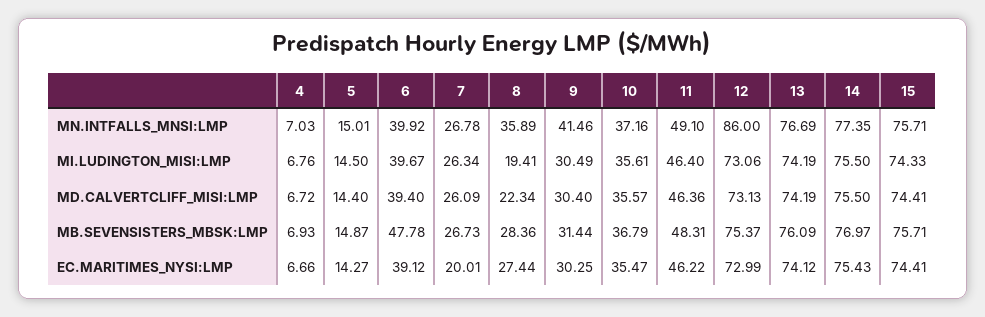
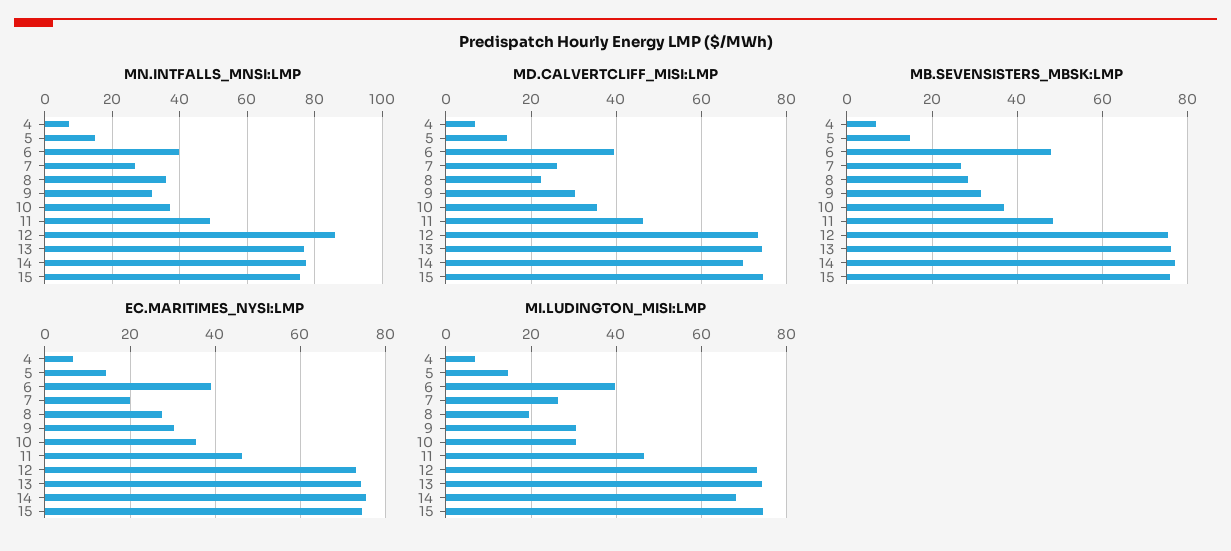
MN.INTFALLS_MNSI:LMP, 9: 41.46 -> 32
MI.LUDINGTON_MISI:LMP, 10: 35.61 -> 30
MI.LUDINGTON_MISI:LMP, 14: 75.5 -> 68
MD.CALVERTCLIFF_MISI:LMP, 14: 75.5 -> 70

